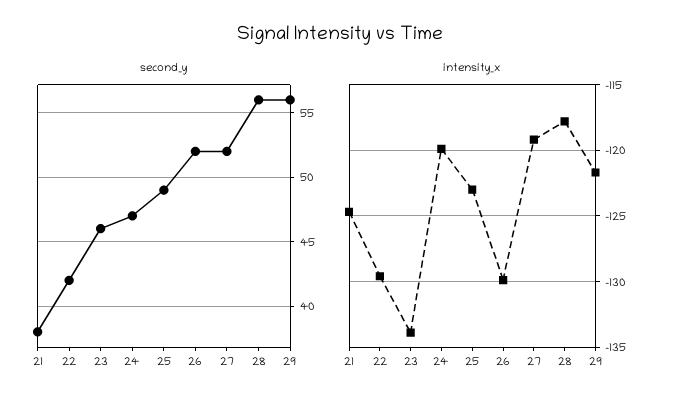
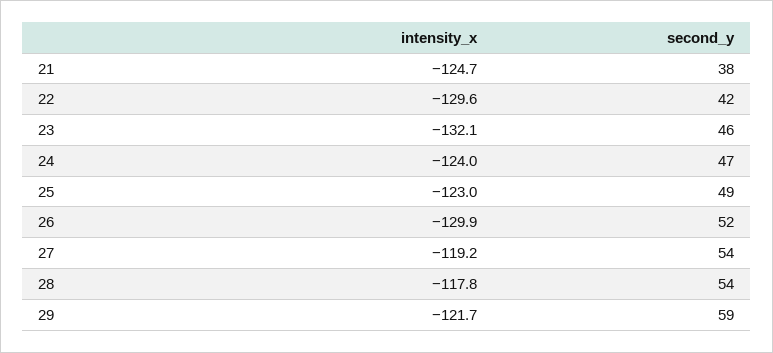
second_y, 27: 52 -> 54
second_y, 28: 56 -> 54
second_y, 29: 56 -> 59
intensity_x, 23: -134 -> -132.1
intensity_x, 24: -120 -> -124

